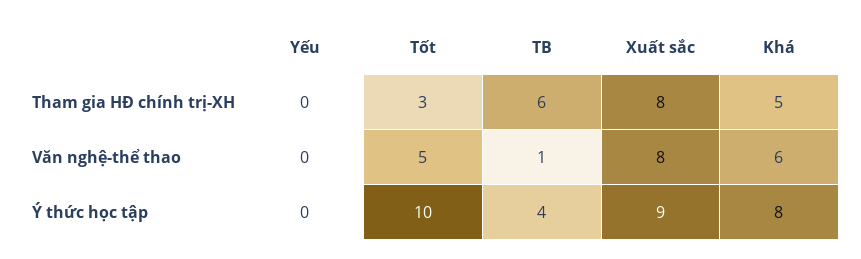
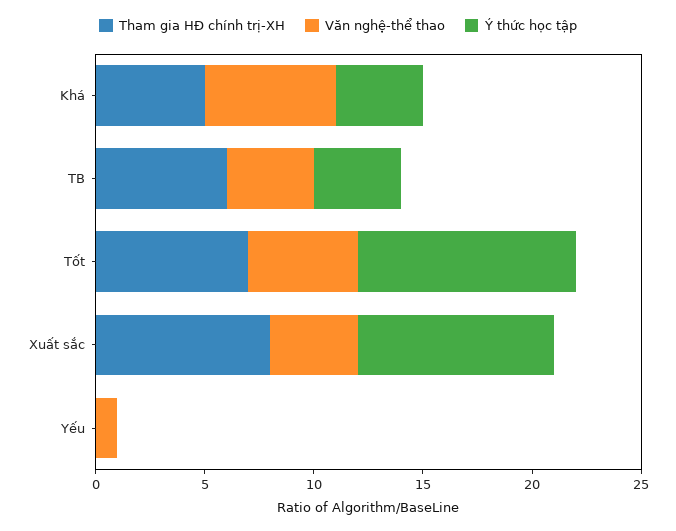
Tham gia HĐ chính trị-XH, Tốt: 3 -> 7
Văn nghệ-thể thao, Yếu: 0 -> 1
Văn nghệ-thể thao, TB: 1 -> 4
Văn nghệ-thể thao, Xuất sắc: 8 -> 4
Ý thức học tập, Khá: 8 -> 4

